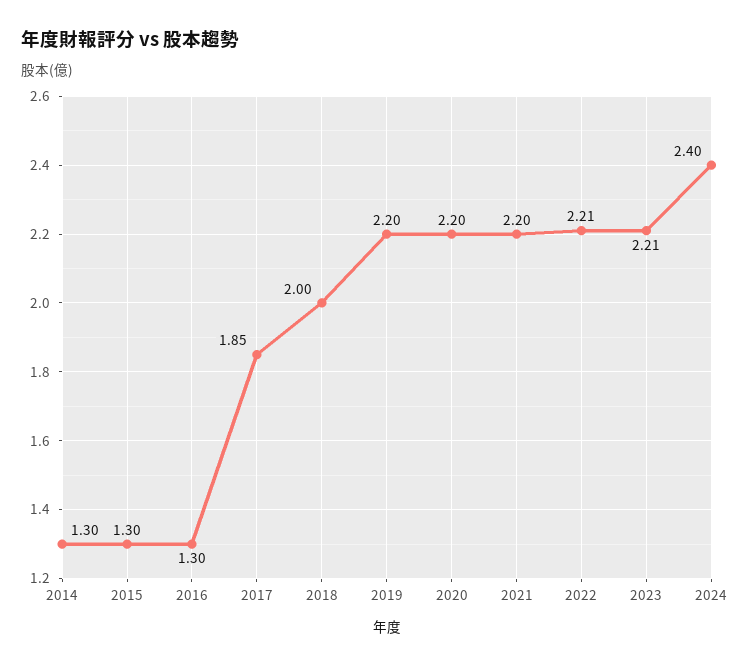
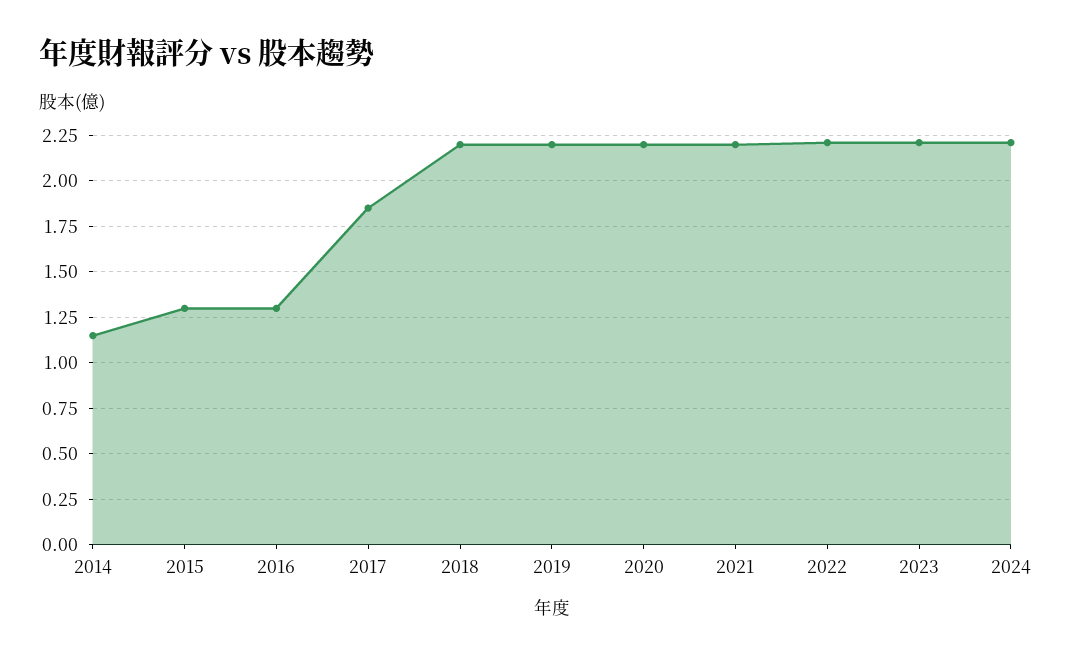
2014: 1.3 -> 1.15
2018: 2 -> 2.2
2024: 2.4 -> 2.2

